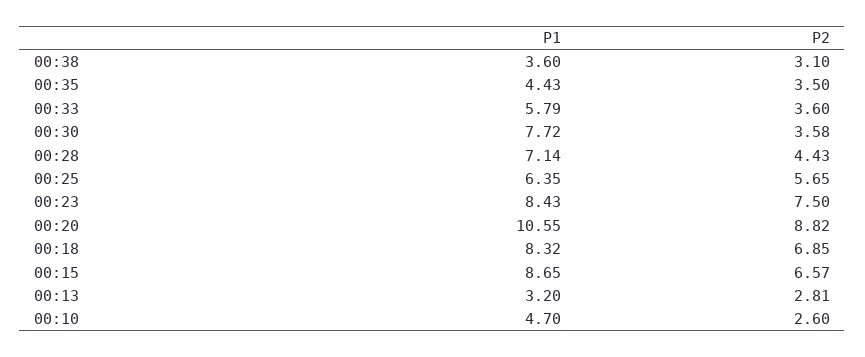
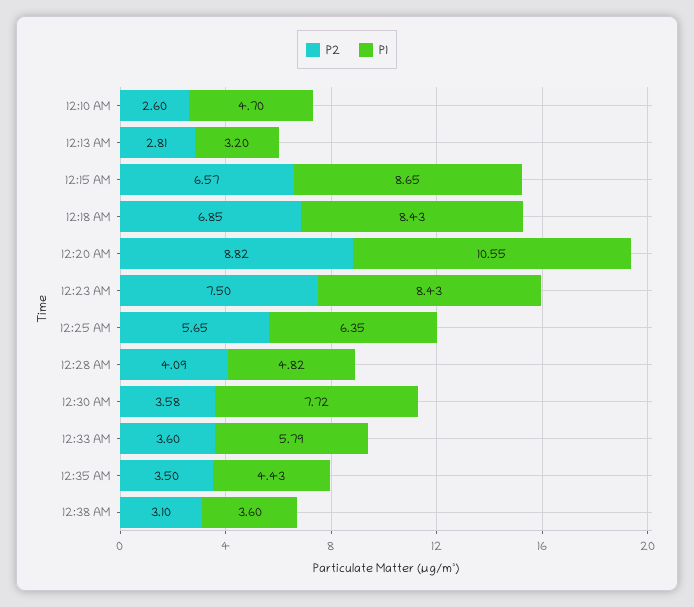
P1, 00:28: 7.14 -> 4.82
P2, 00:28: 4.43 -> 4.09
P1, 00:18: 8.32 -> 8.43

